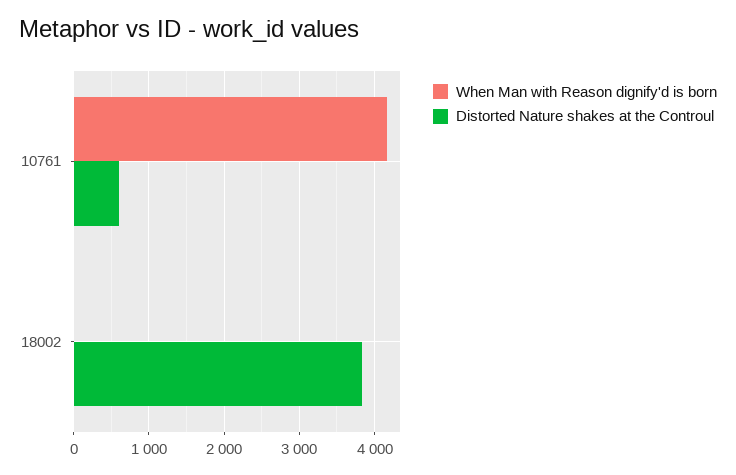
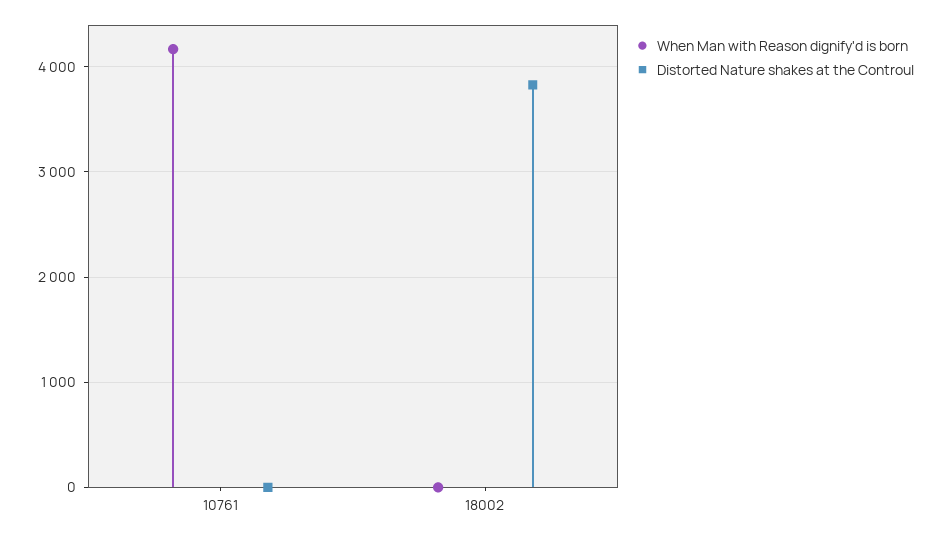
Distorted Nature shakes at the Controul, 10761: 600 -> 0

